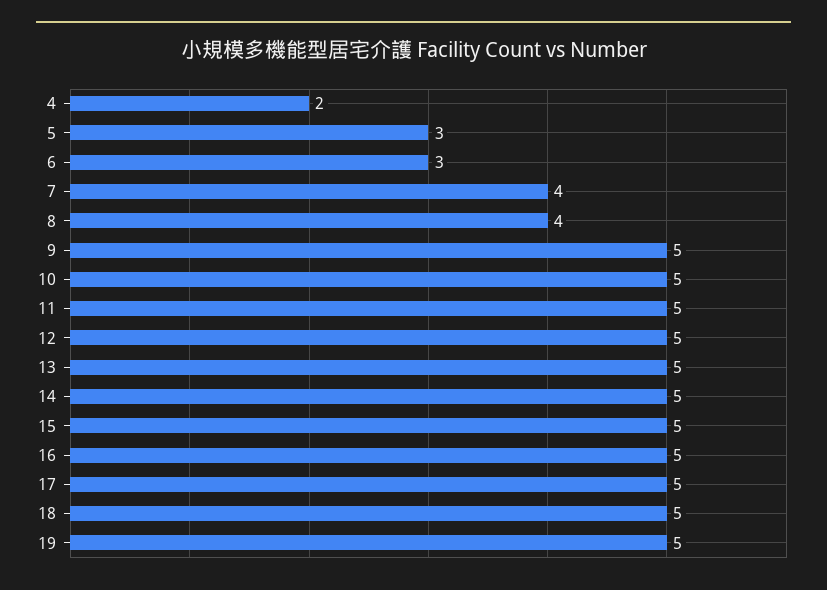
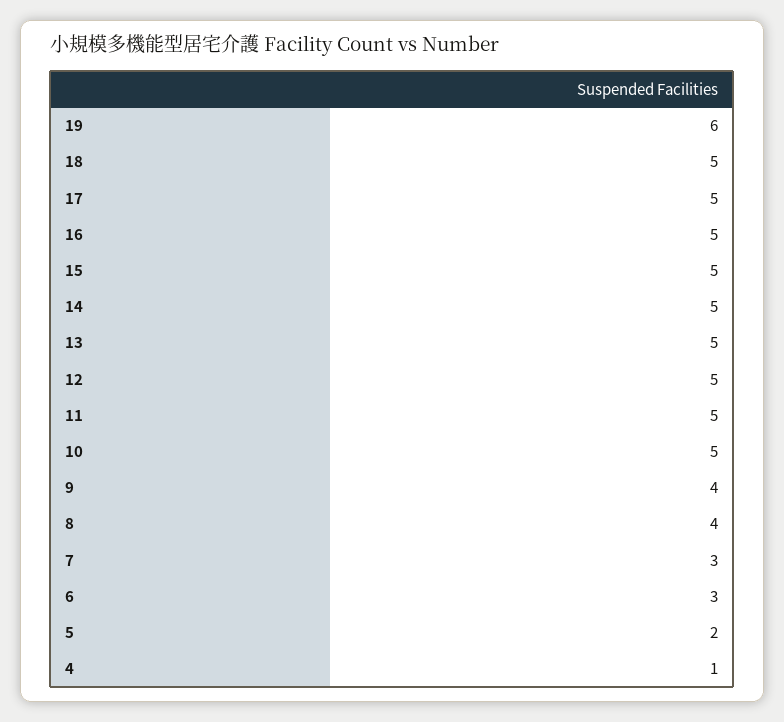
4: 2 -> 1
5: 3 -> 2
7: 4 -> 3
9: 5 -> 4
19: 5 -> 6

